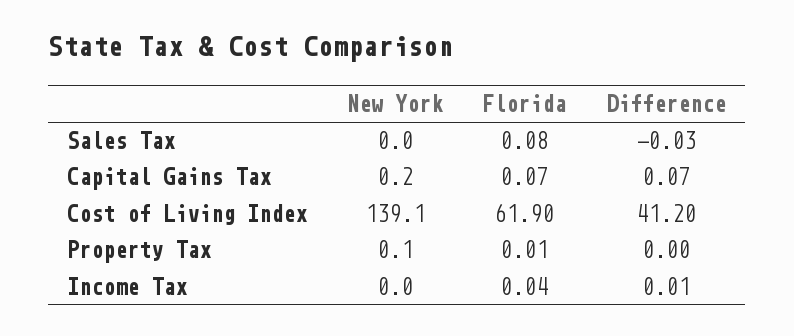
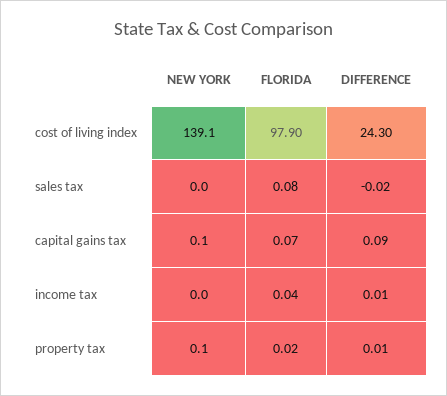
Difference, Sales Tax: -0.03 -> -0.02
New York, Capital Gains Tax: 0.2 -> 0.1
Difference, Capital Gains Tax: 0.07 -> 0.09
Florida, Cost of Living Index: 61.9 -> 97.9
Difference, Cost of Living Index: 41.2 -> 24.3
Florida, Property Tax: 0.01 -> 0.02
Difference, Property Tax: 0 -> 0.01

